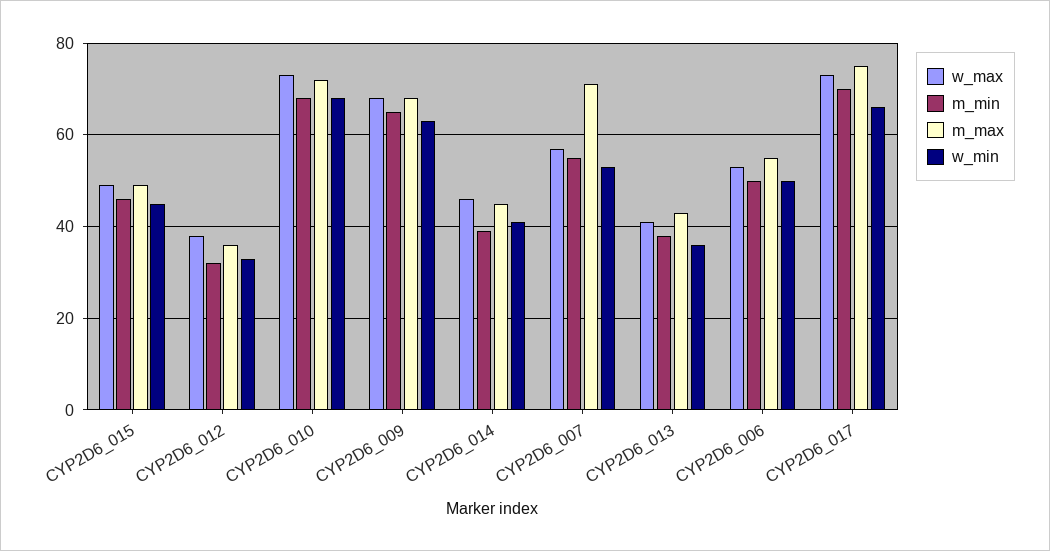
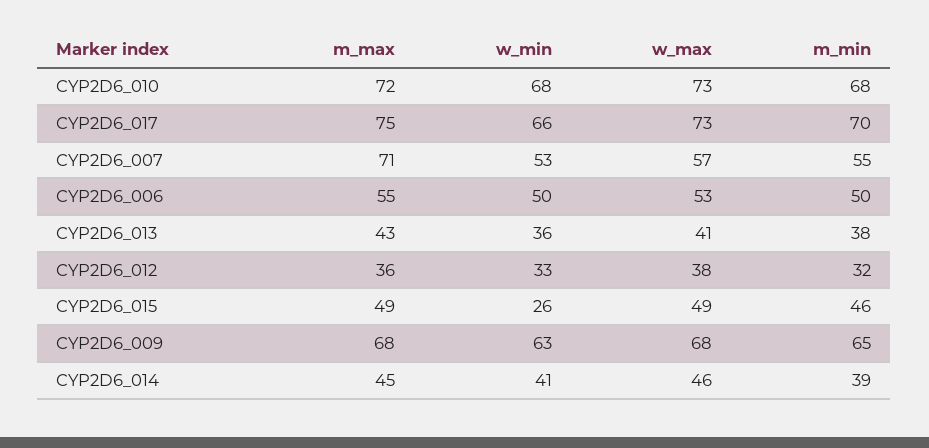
w_min, CYP2D6_015: 45 -> 26

